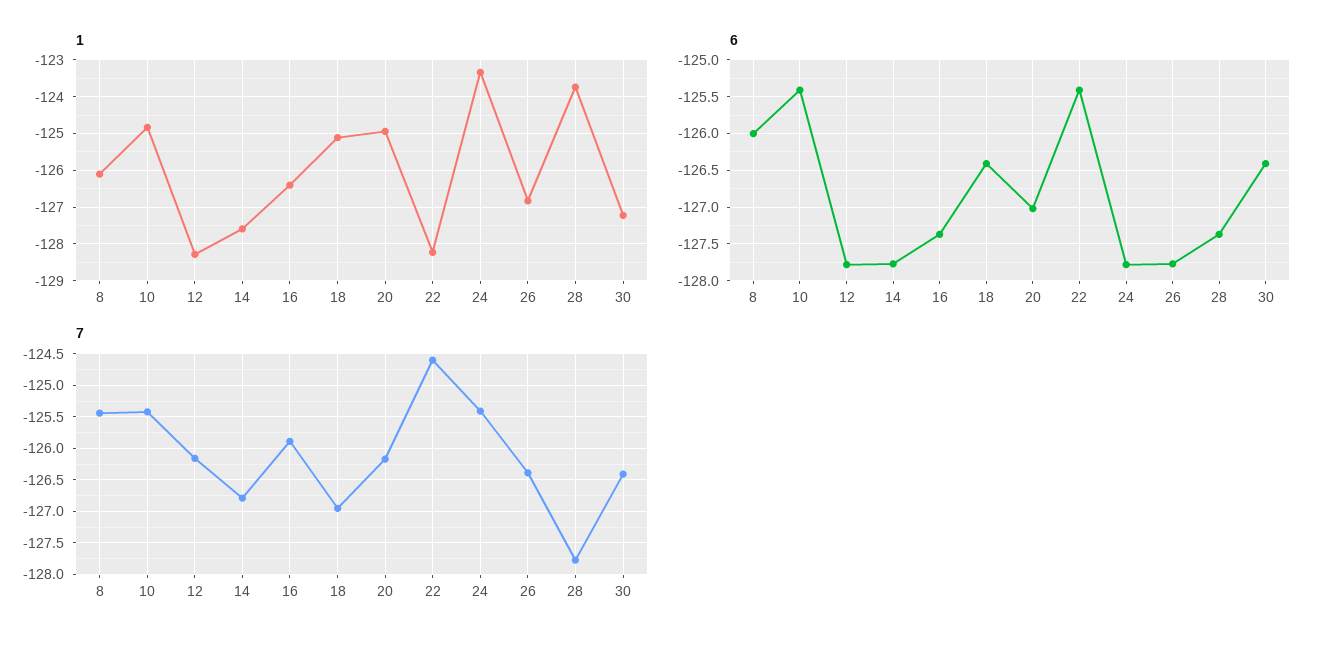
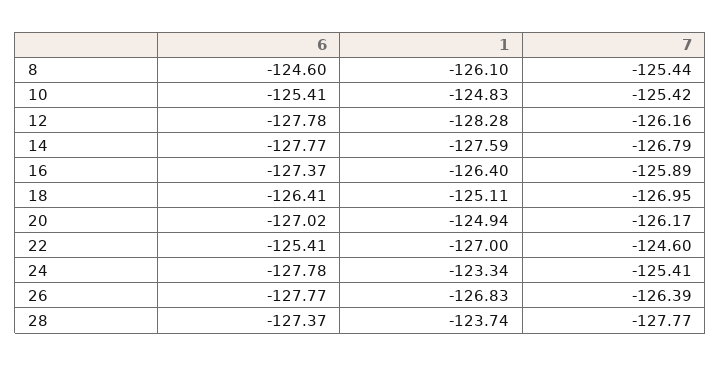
1, 22: -128.2 -> -127
1, 30: -127.2 -> none
6, 8: -126 -> -124.6
6, 30: -126.4 -> none
7, 30: -126.4 -> none

